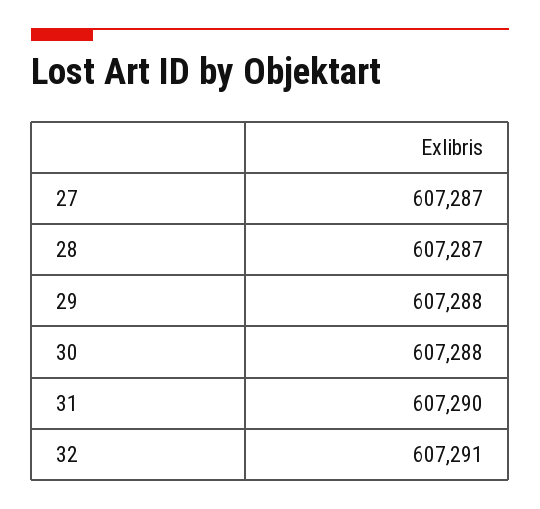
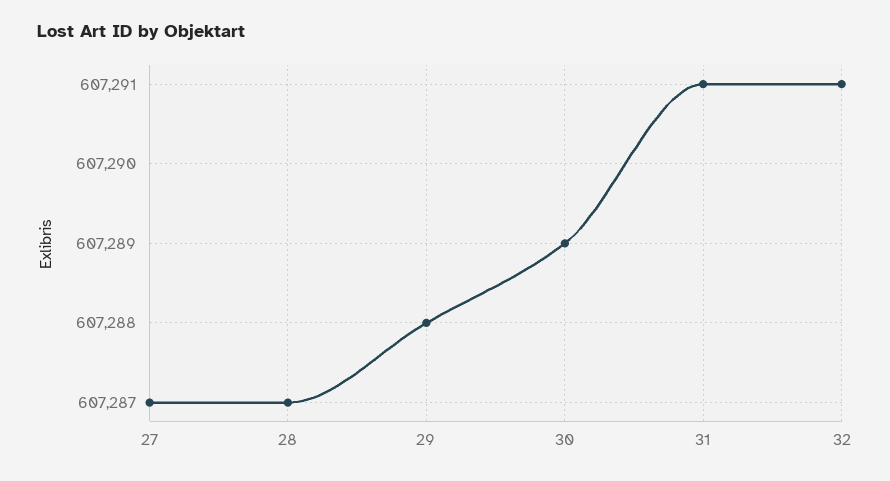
30: 607288 -> 607289
31: 607290 -> 607291

